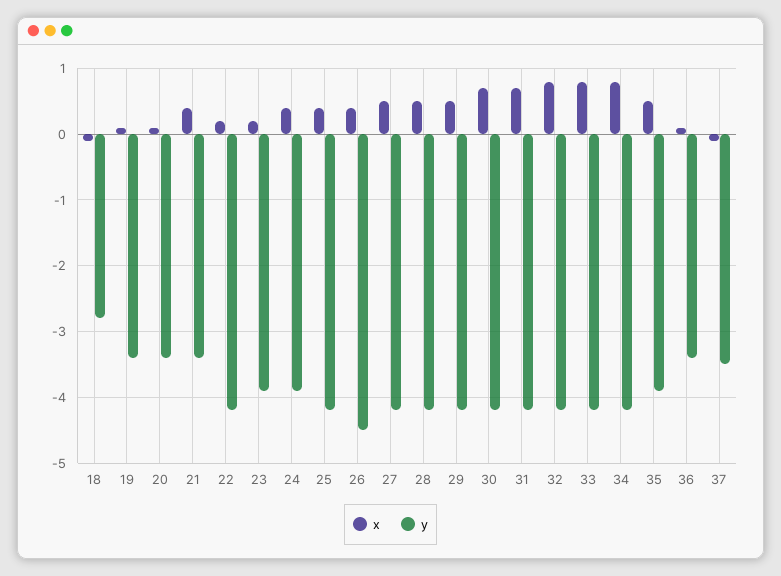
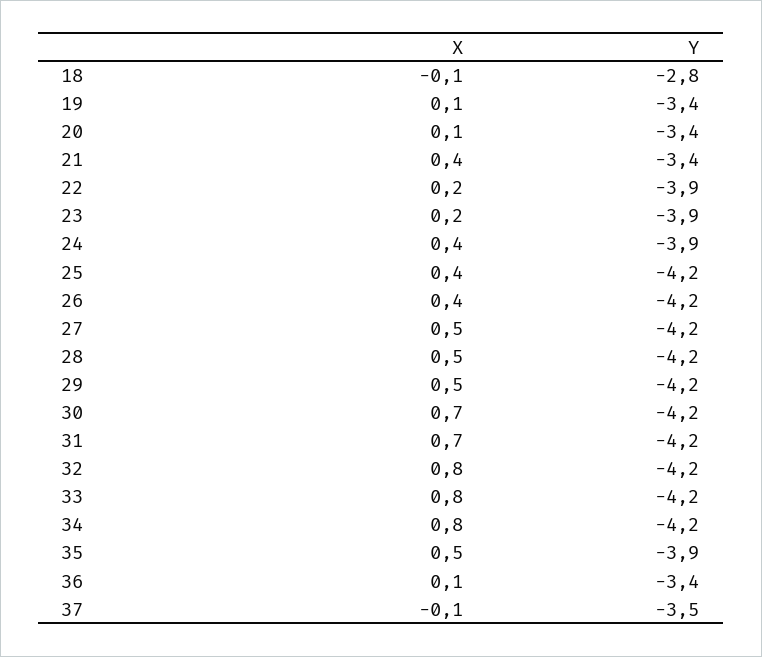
y, 22: -4.2 -> -3.9
y, 26: -4.5 -> -4.2

